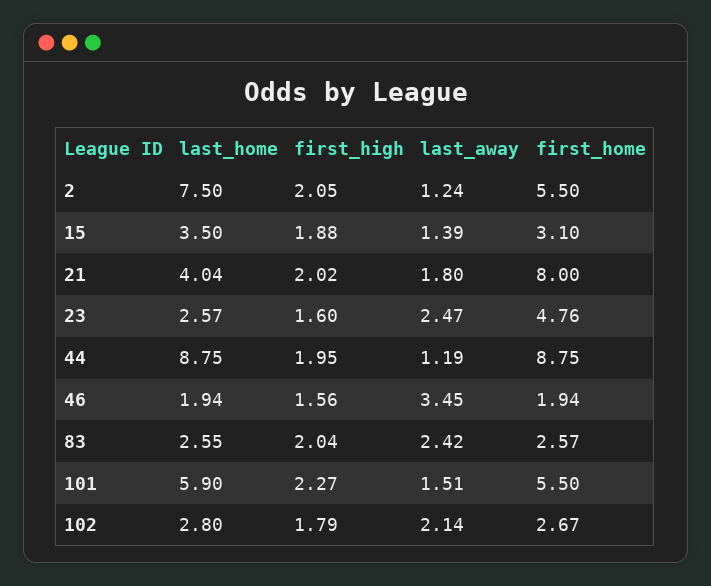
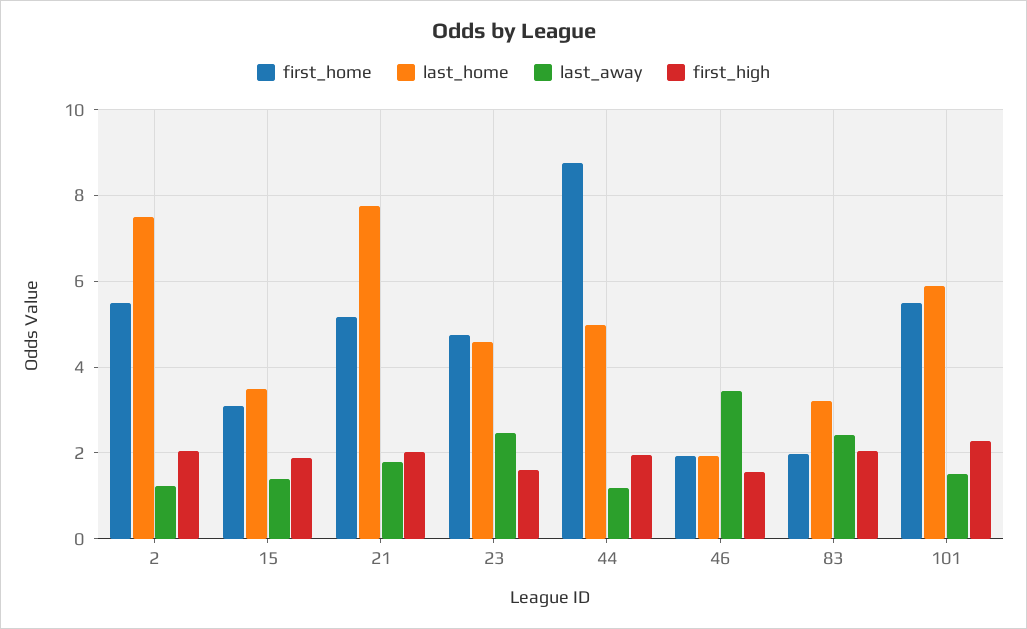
last_home, 21: 4.04 -> 7.8
first_home, 21: 8 -> 5.2
last_home, 23: 2.57 -> 4.6
last_home, 44: 8.75 -> 5
last_home, 83: 2.55 -> 3.2
first_home, 83: 2.57 -> 2
last_home, 102: 2.8 -> none
first_high, 102: 1.79 -> none
last_away, 102: 2.14 -> none
first_home, 102: 2.67 -> none

